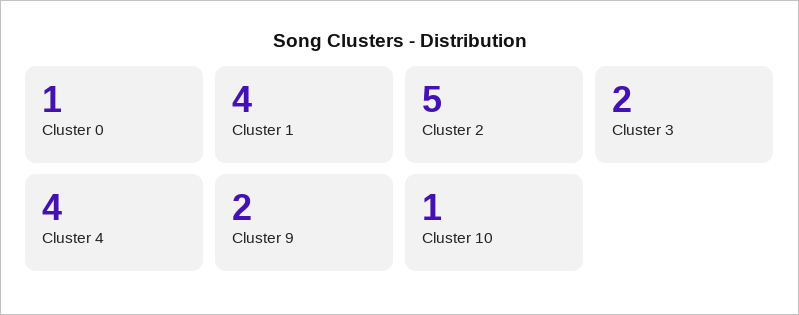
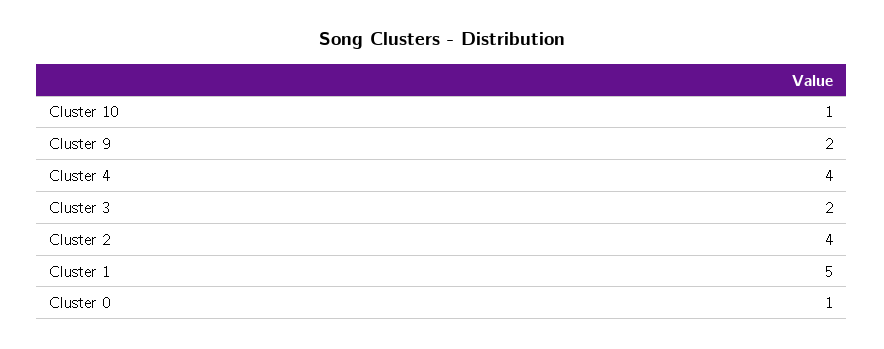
Cluster 1: 4 -> 5
Cluster 2: 5 -> 4

